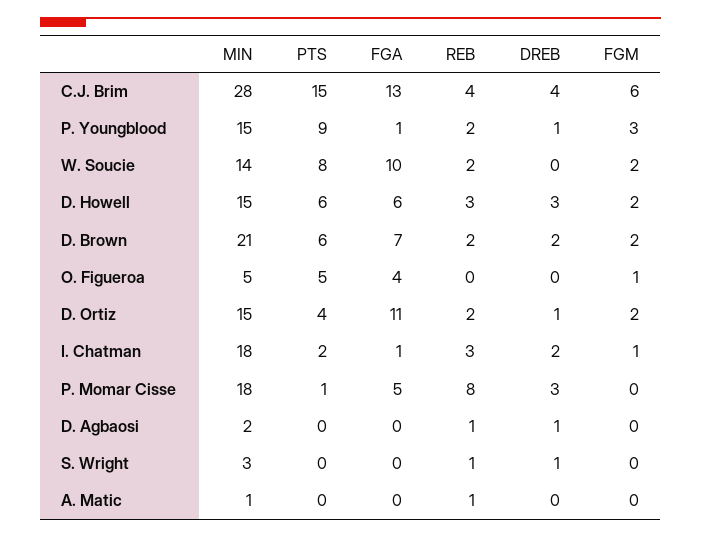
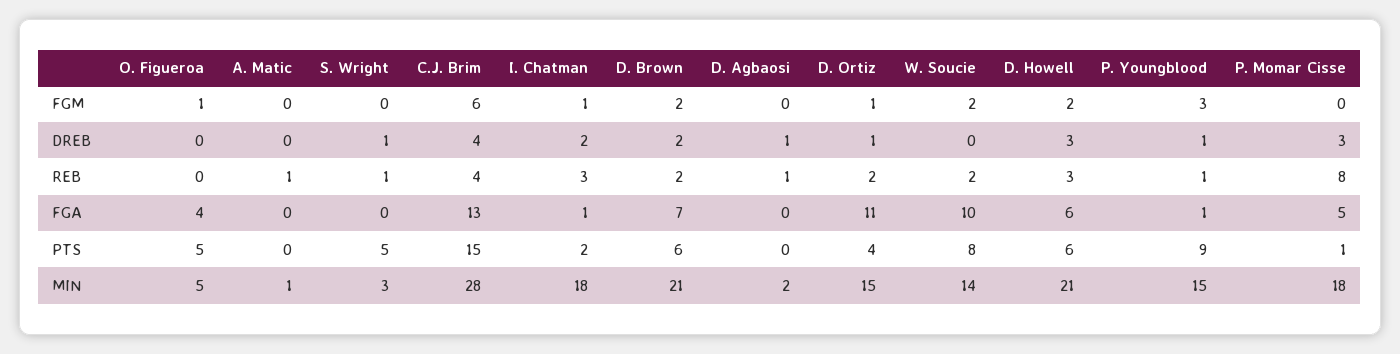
REB, P. Youngblood: 2 -> 1
MIN, D. Howell: 15 -> 21
FGM, D. Ortiz: 2 -> 1
PTS, S. Wright: 0 -> 5

